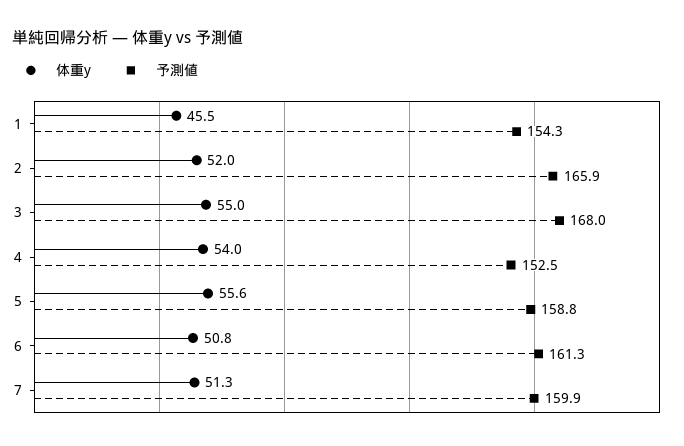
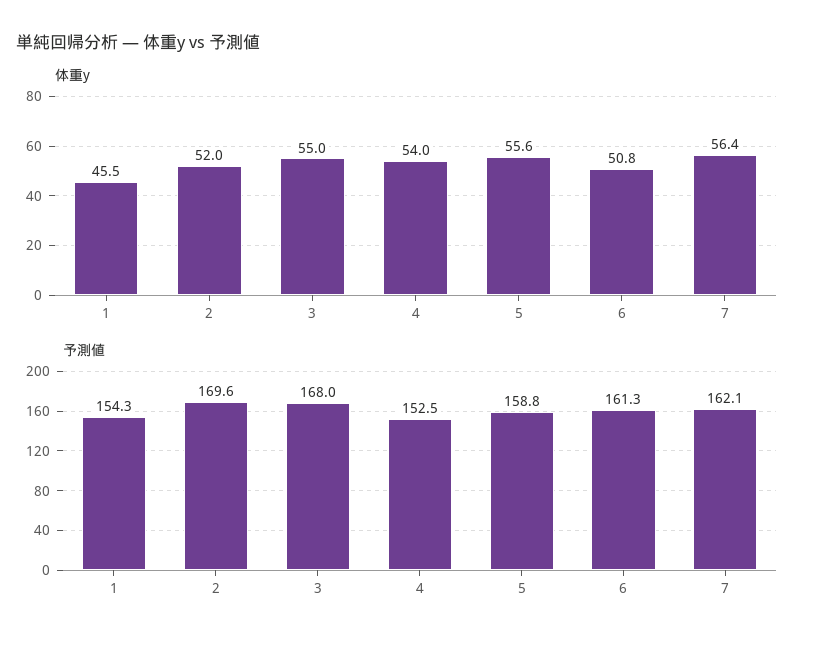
予測値, 2: 165.9 -> 169.6
体重y, 7: 51.3 -> 56.4
予測値, 7: 159.9 -> 162.1

